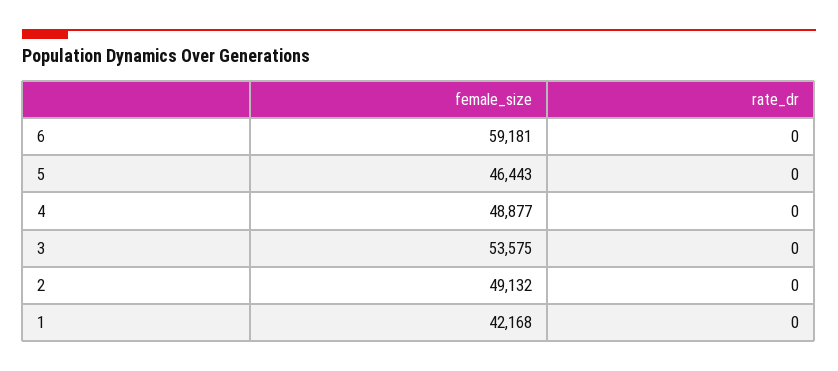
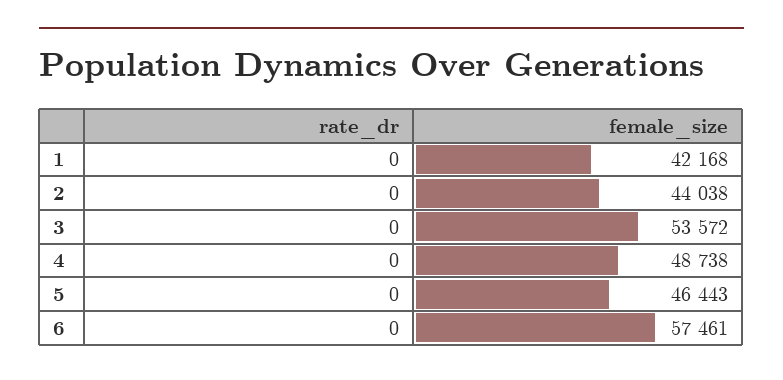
female_size, 6: 59181 -> 57461
female_size, 4: 48877 -> 48738
female_size, 3: 53575 -> 53572
female_size, 2: 49132 -> 44038

